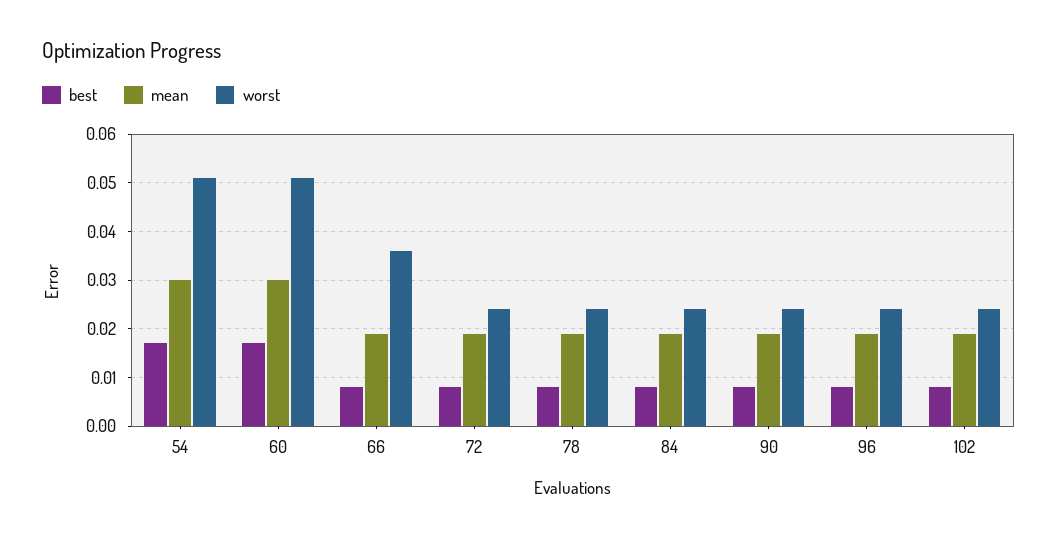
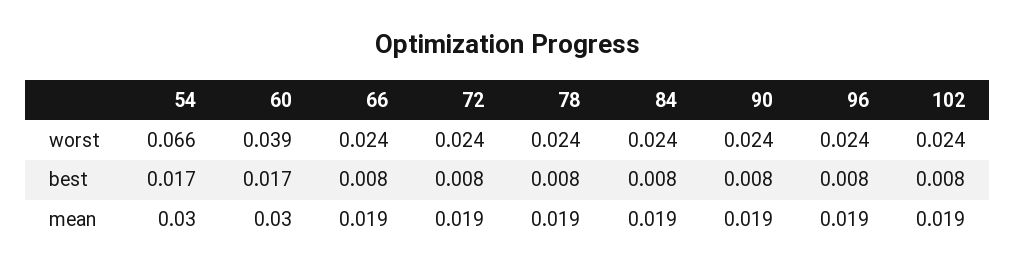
worst, 54: 0.05 -> 0.066
worst, 60: 0.05 -> 0.039
worst, 66: 0.035 -> 0.024

